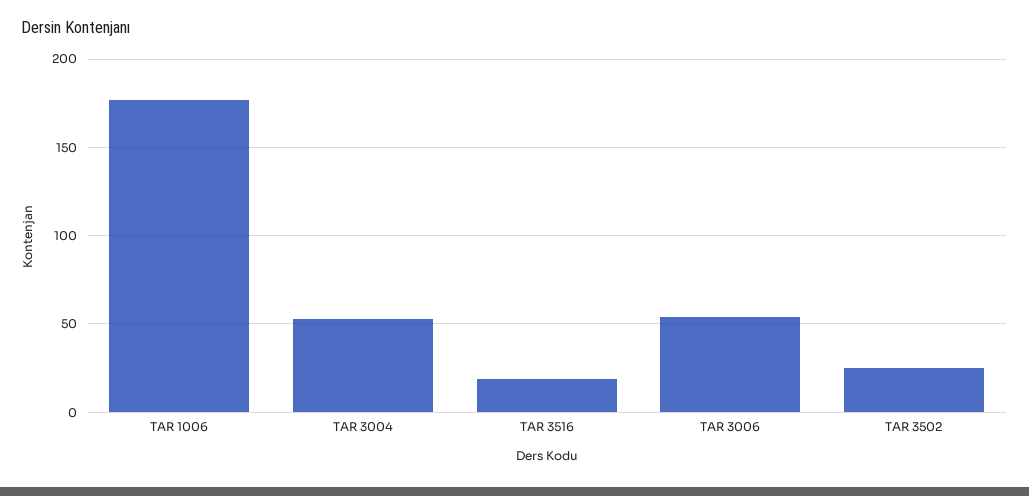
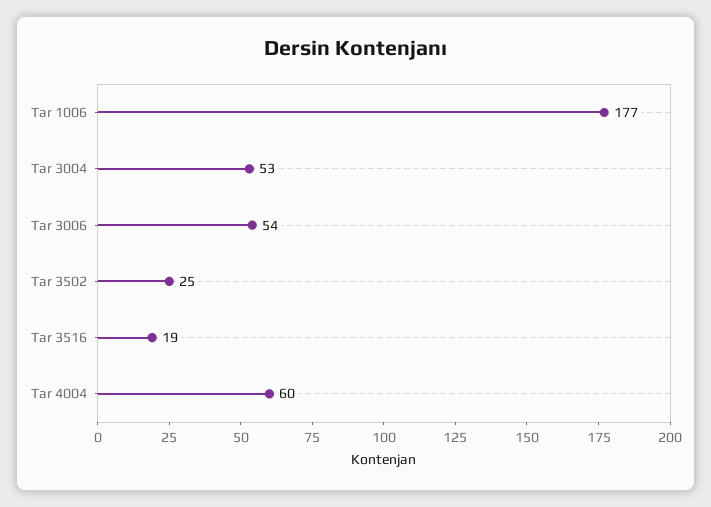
Tar 4004: none -> 60

